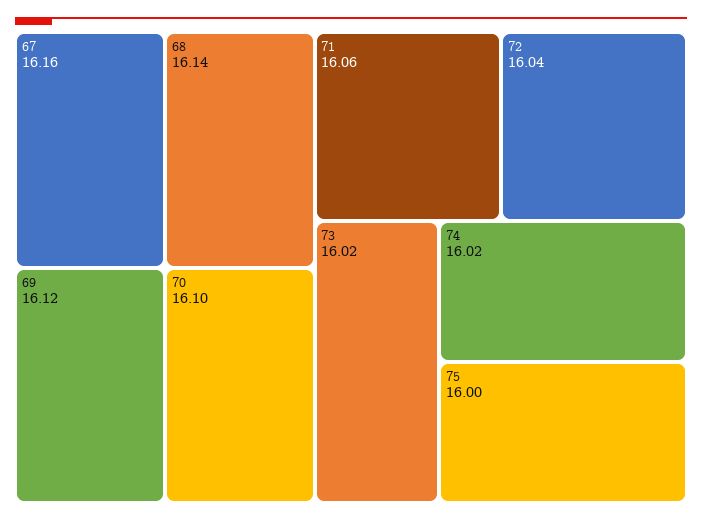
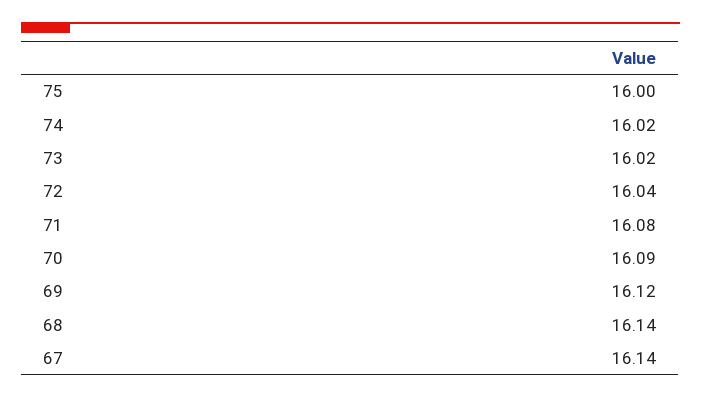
67: 16.16 -> 16.14
70: 16.1 -> 16.09
71: 16.06 -> 16.08

